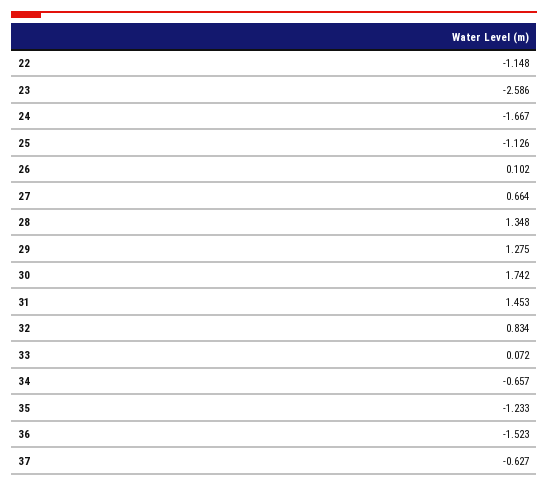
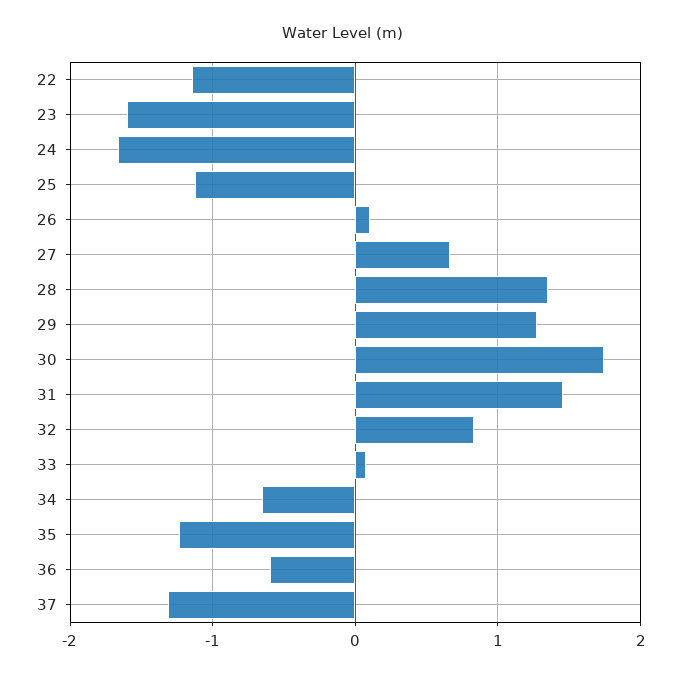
23: -2.586 -> -1.6
36: -1.523 -> -0.6
37: -0.627 -> -1.3

